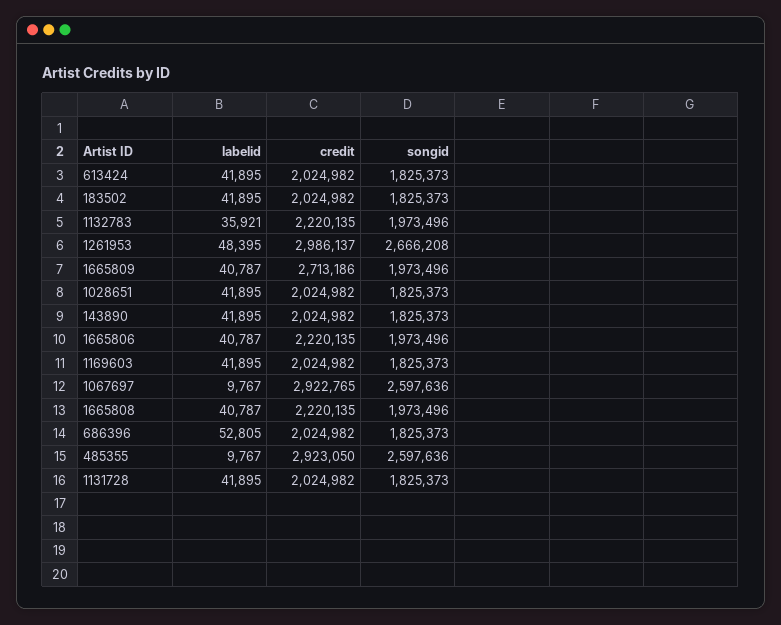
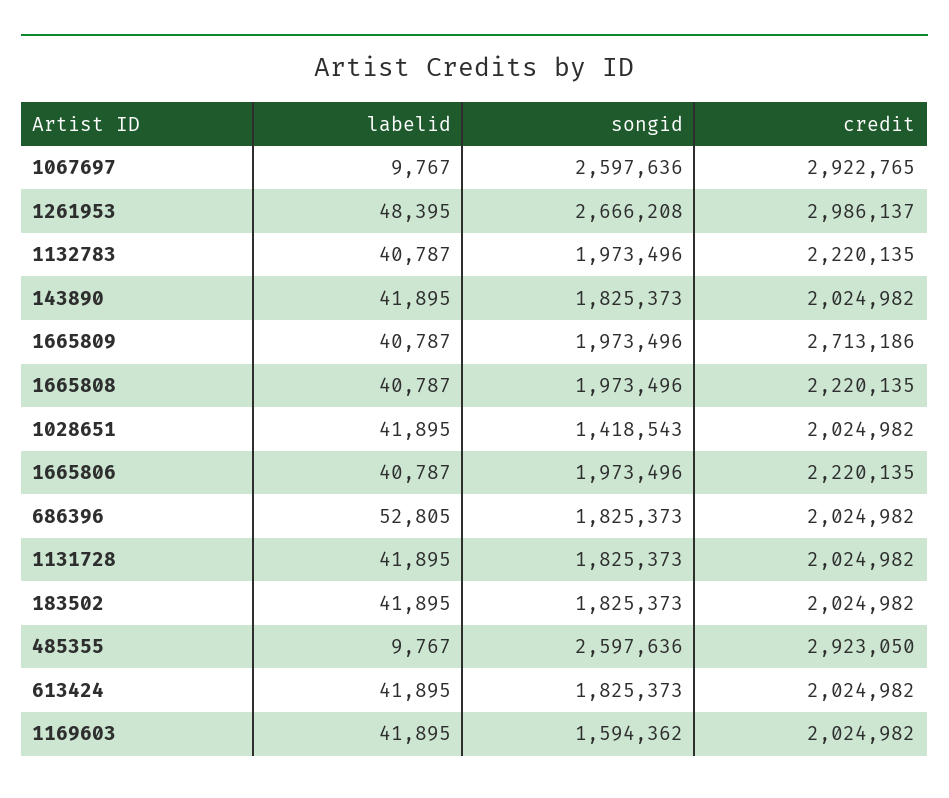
labelid, 1132783: 35921 -> 40787
songid, 1028651: 1825373 -> 1418543
songid, 1169603: 1825373 -> 1594362

